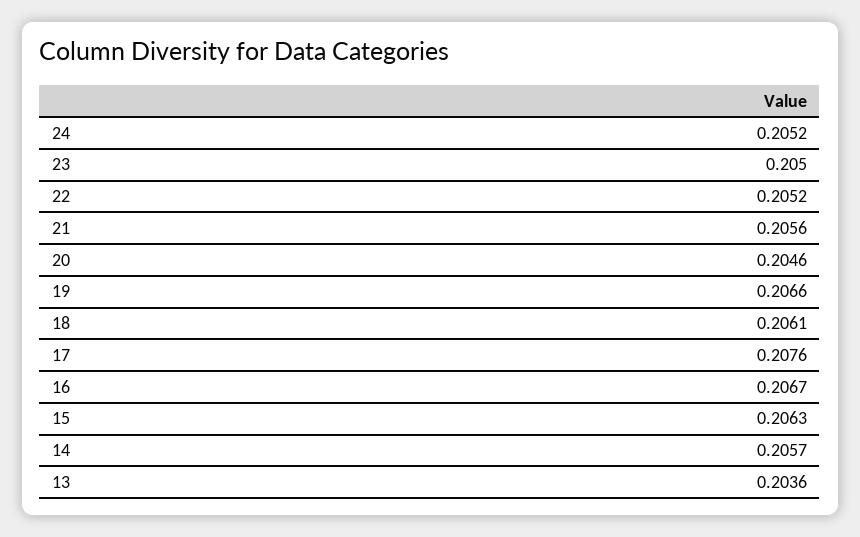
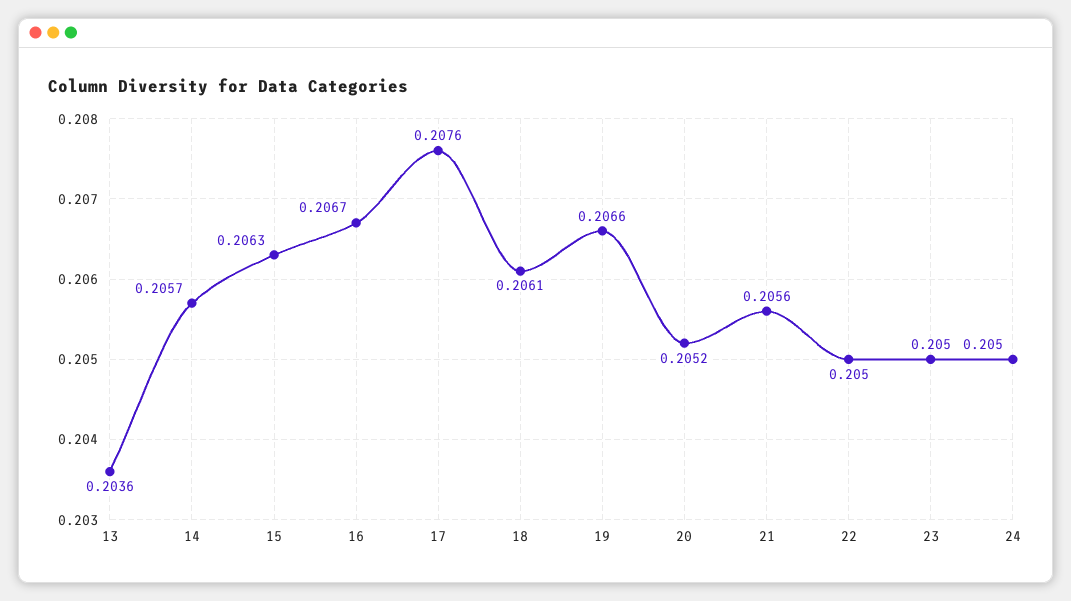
24: 0.2052 -> 0.205
22: 0.2052 -> 0.205
20: 0.2046 -> 0.2052

